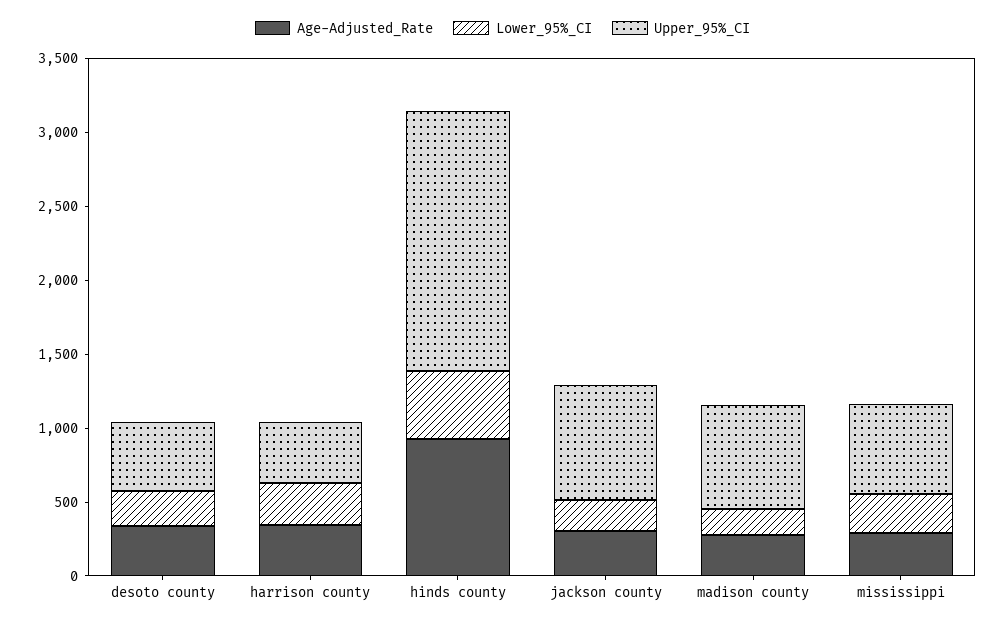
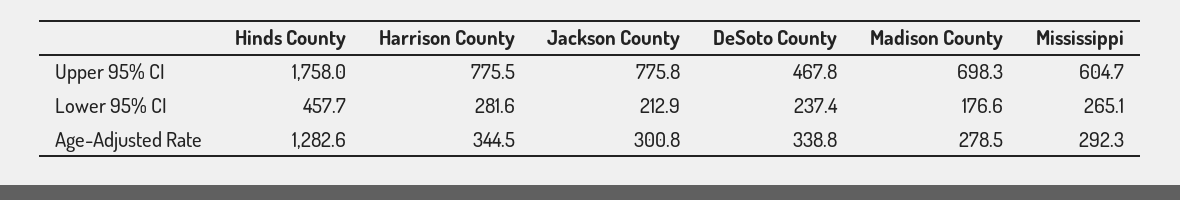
Upper_95%_CI, harrison county: 400 -> 775.5
Age-Adjusted_Rate, hinds county: 900 -> 1282.6

